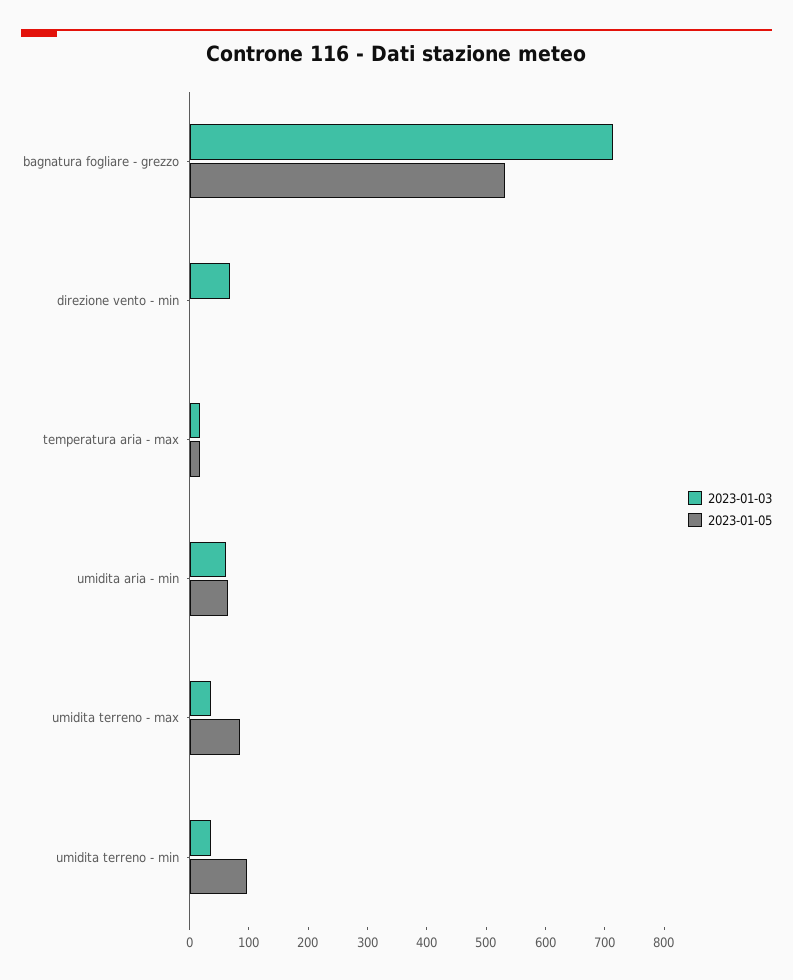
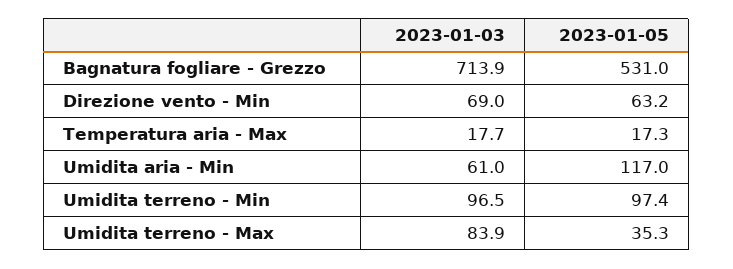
2023-01-05, direzione vento - min: 0 -> 63.2
2023-01-05, umidita aria - min: 60 -> 117
2023-01-03, umidita terreno - max: 40 -> 83.9
2023-01-05, umidita terreno - max: 80 -> 35.3
2023-01-03, umidita terreno - min: 40 -> 96.5

